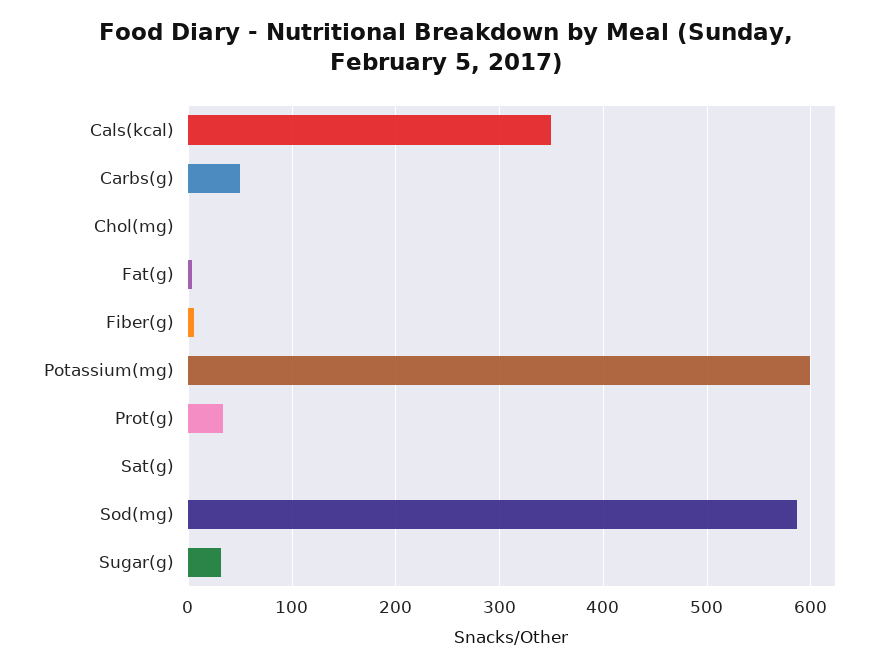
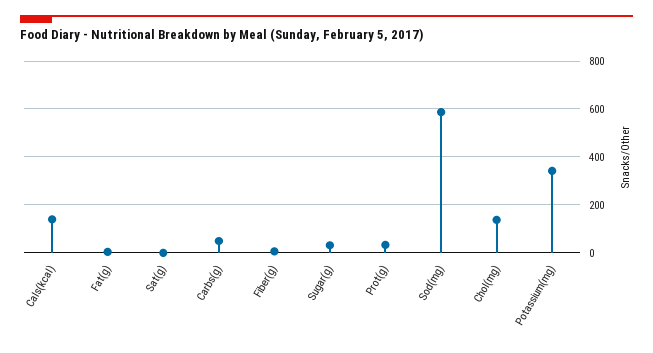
Cals(kcal): 350 -> 150
Chol(mg): 0 -> 150
Potassium(mg): 600 -> 350

